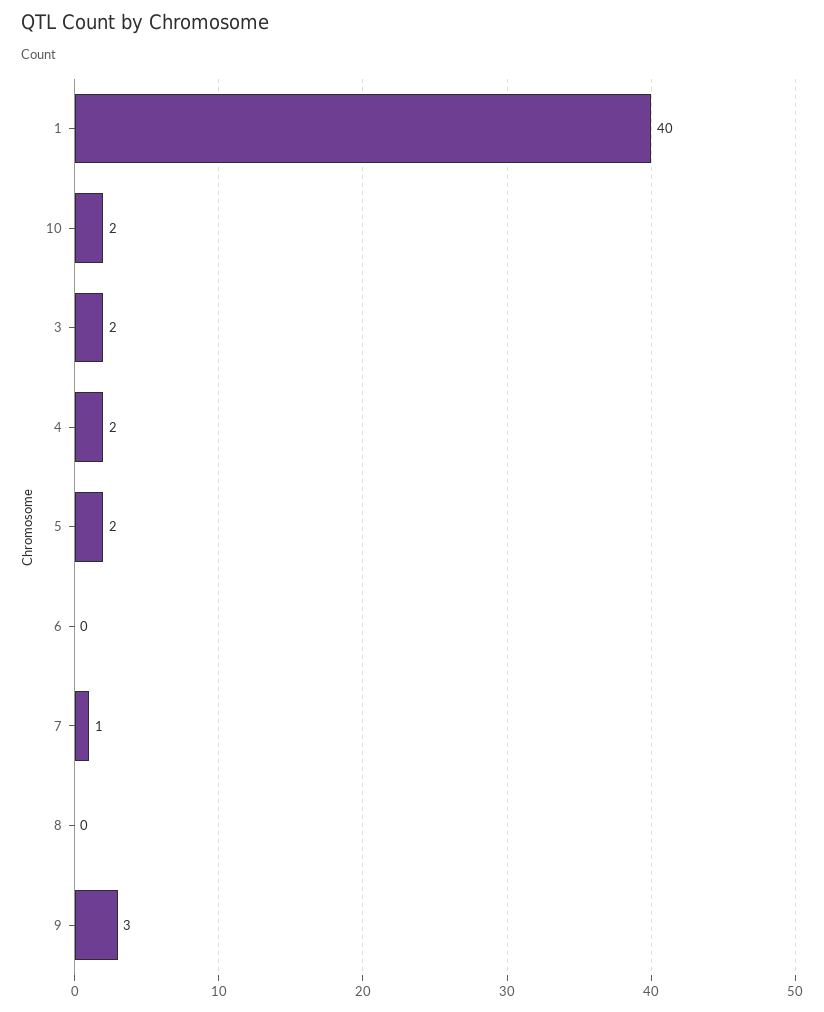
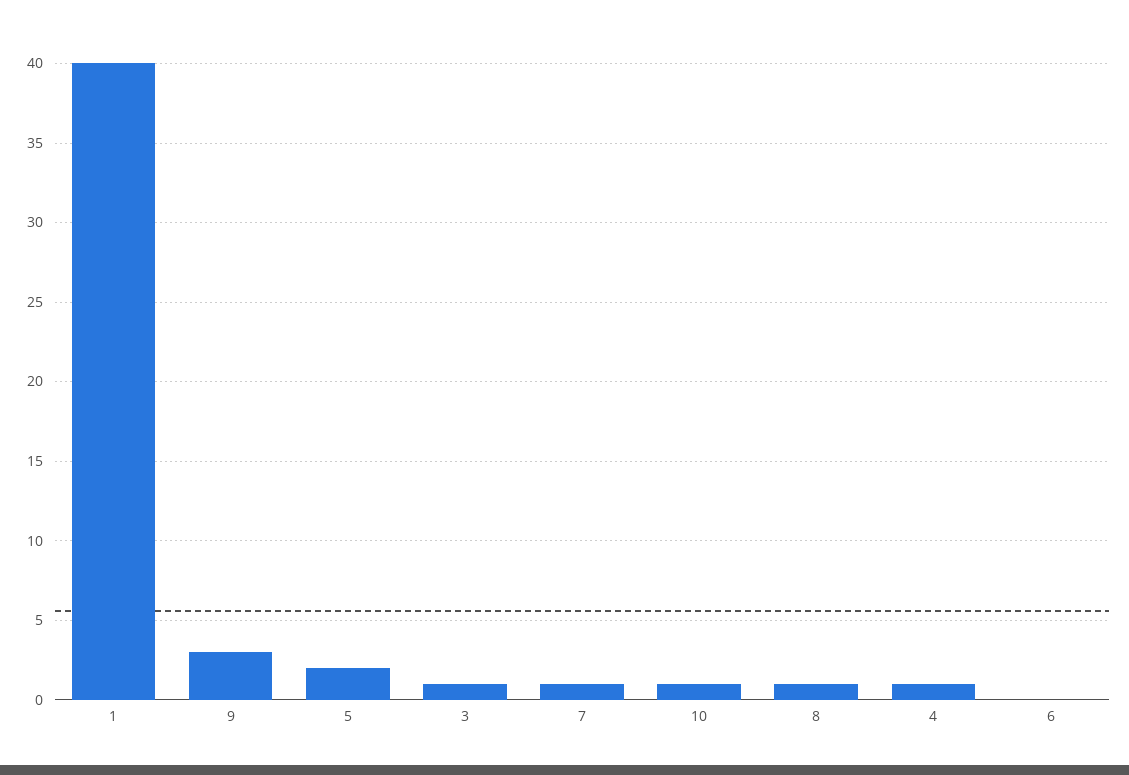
10: 2 -> 1
3: 2 -> 1
4: 2 -> 1
8: 0 -> 1

